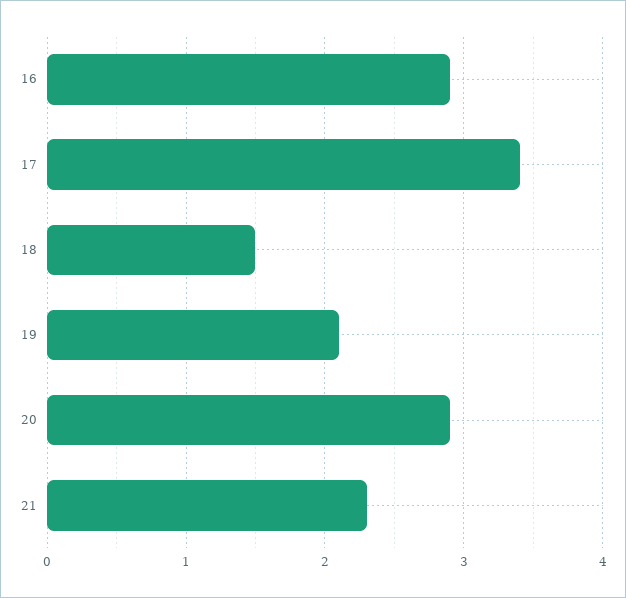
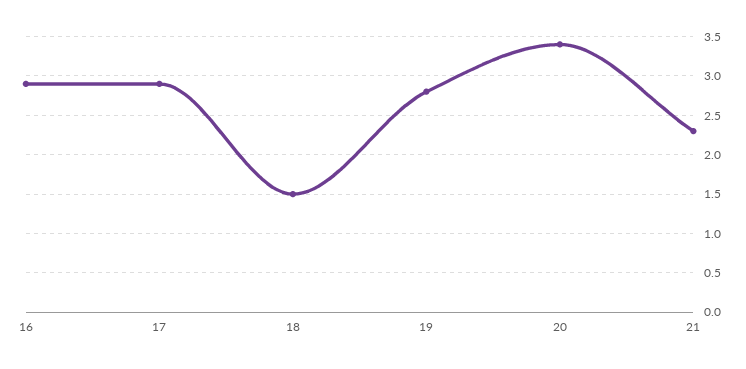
17: 3.4 -> 2.9
19: 2.1 -> 2.8
20: 2.9 -> 3.4

